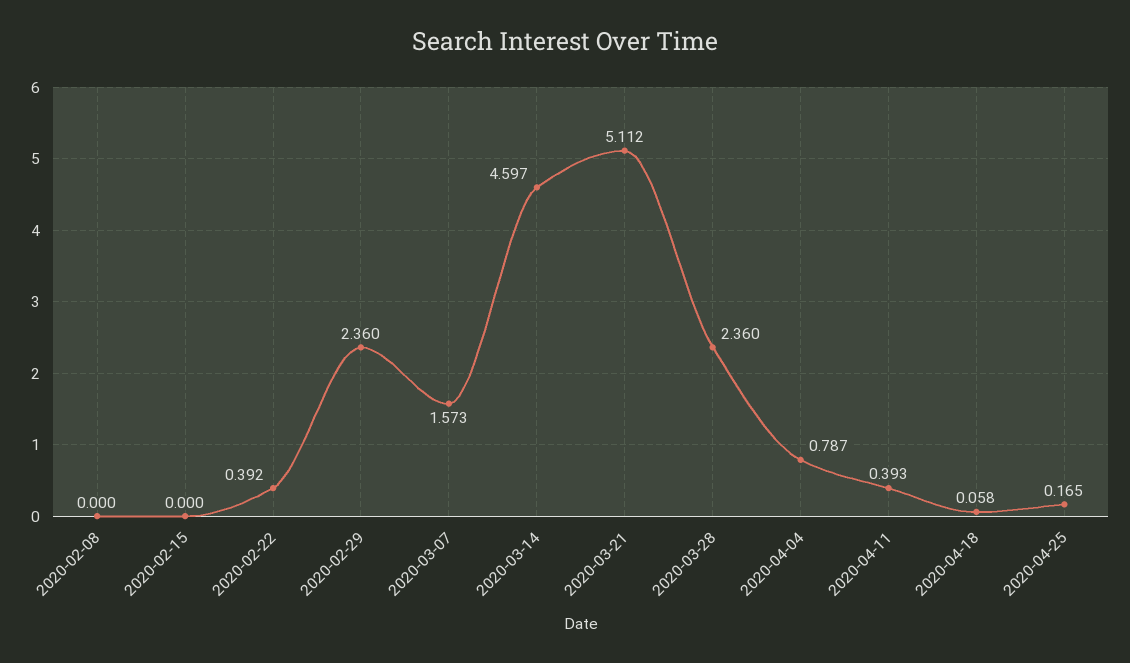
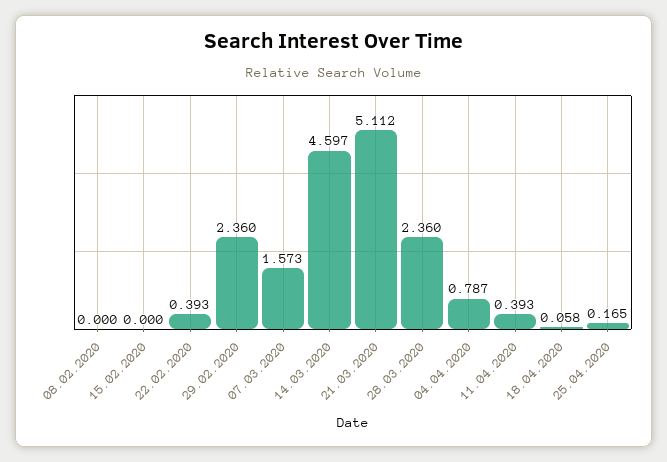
2020-02-22: 0.392 -> 0.393

